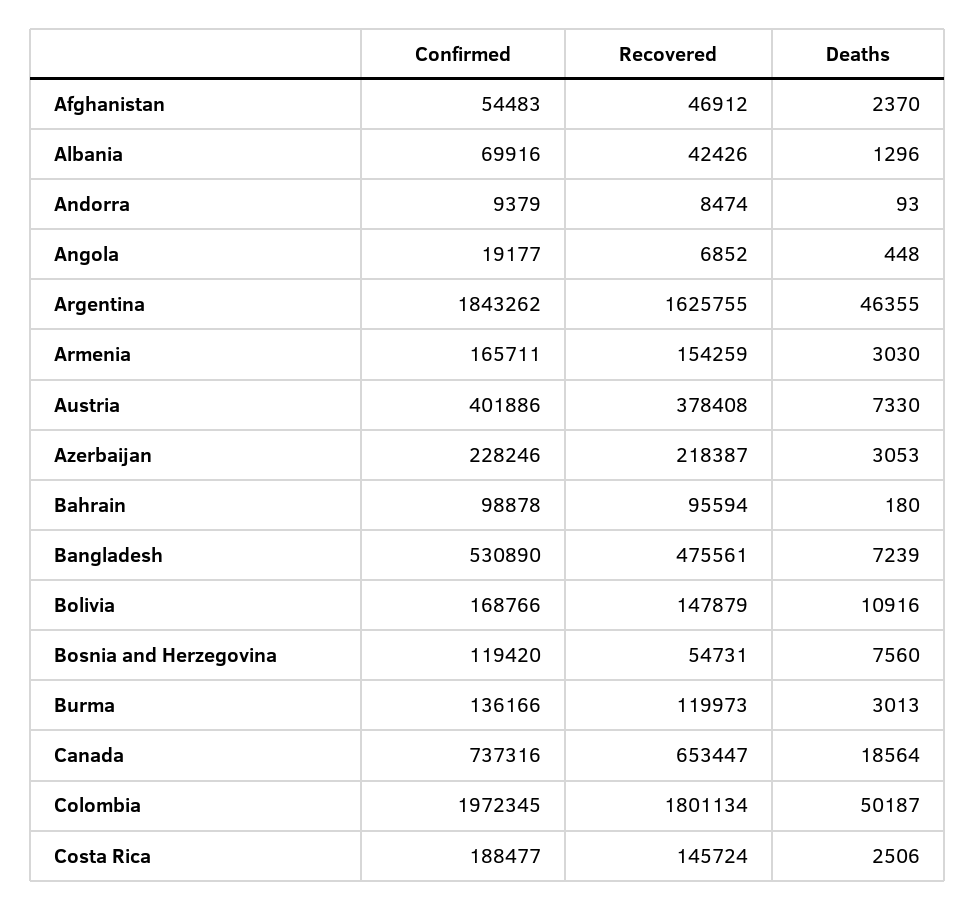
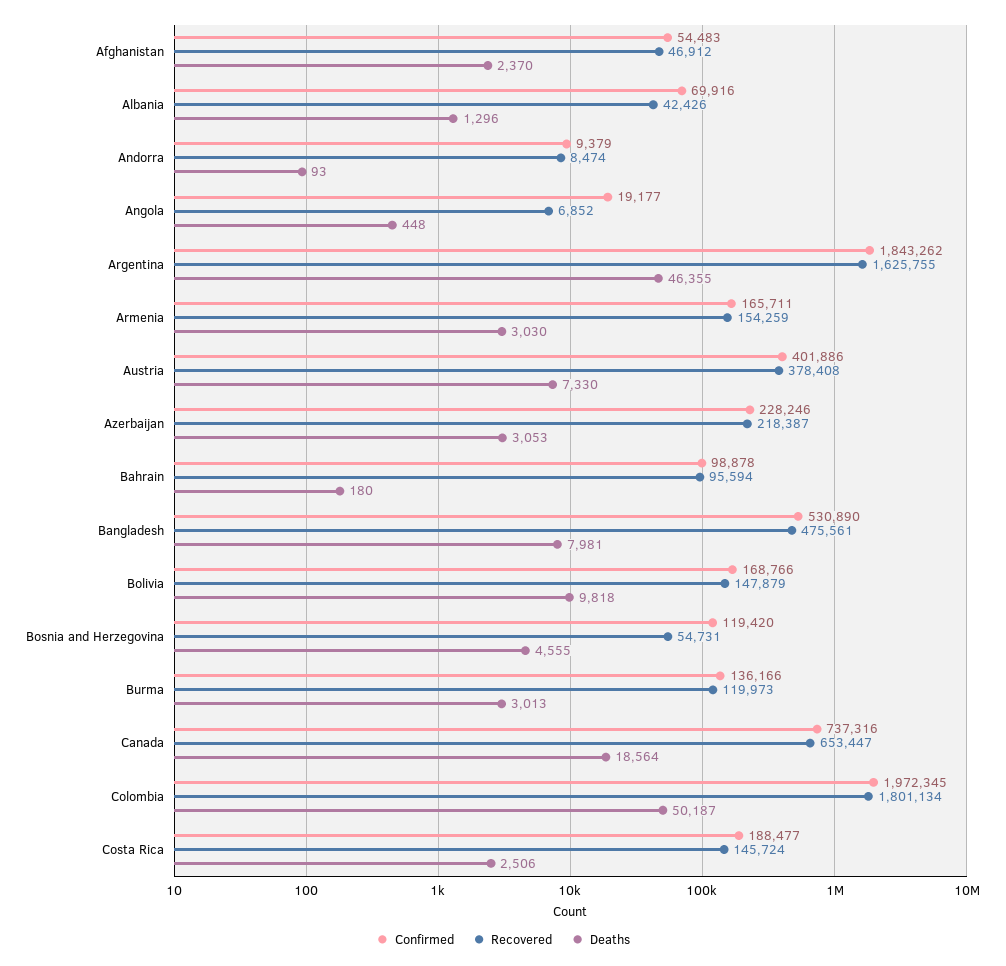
Deaths, Bangladesh: 7239 -> 7981
Deaths, Bolivia: 10916 -> 9818
Deaths, Bosnia and Herzegovina: 7560 -> 4555

